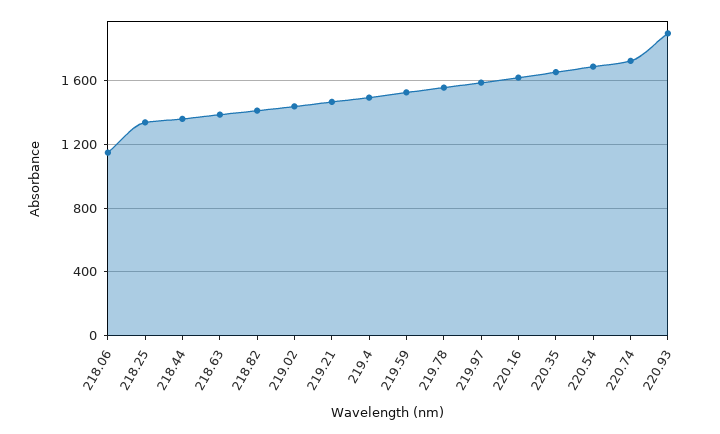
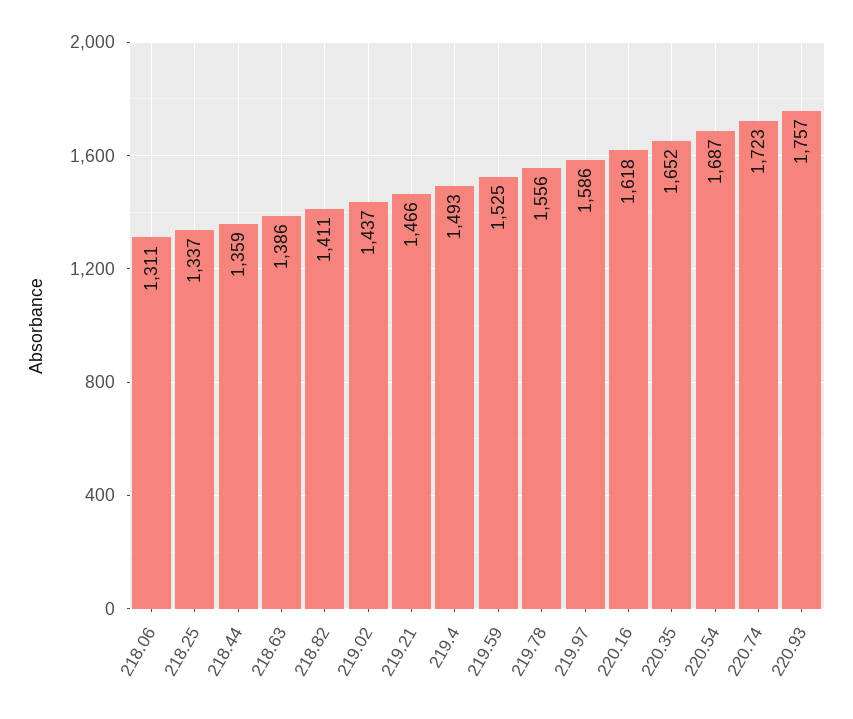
218.06: 1150 -> 1311
220.93: 1900 -> 1757

